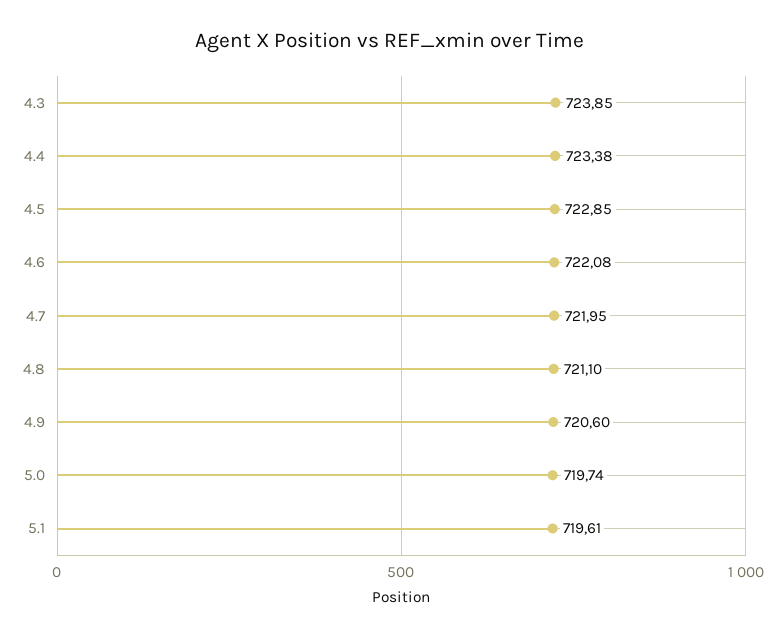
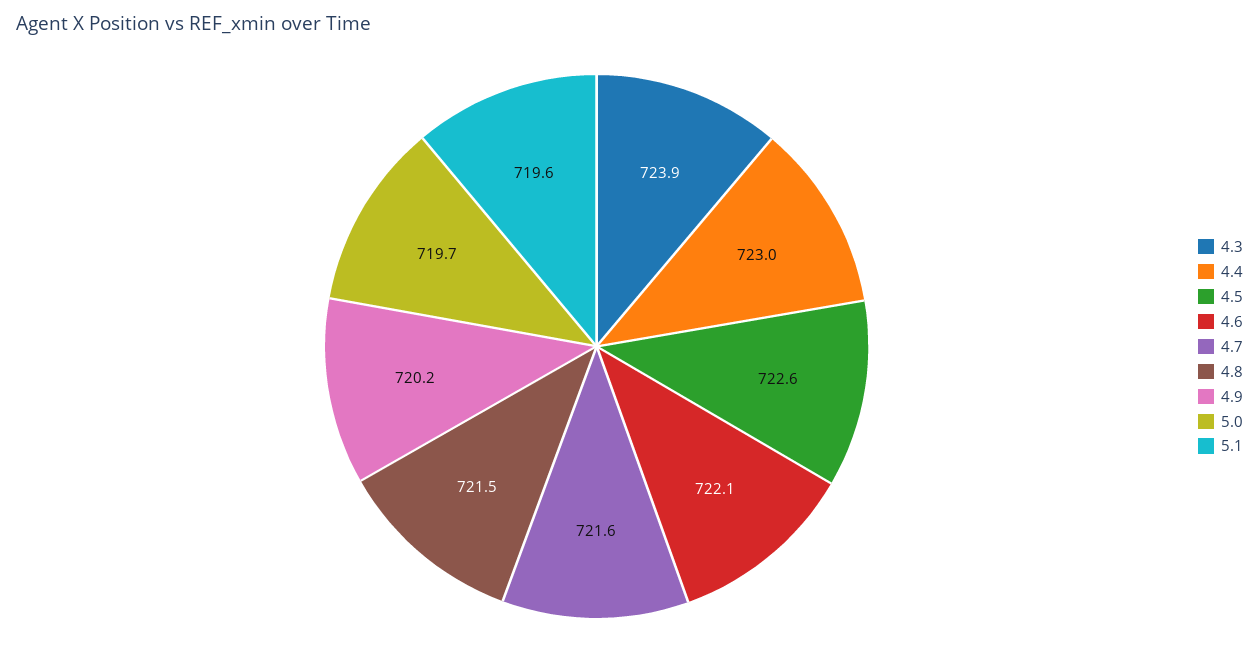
4.4: 723.38 -> 723
4.5: 722.85 -> 722.6
4.7: 721.95 -> 721.6
4.8: 721.1 -> 721.5
4.9: 720.6 -> 720.2

